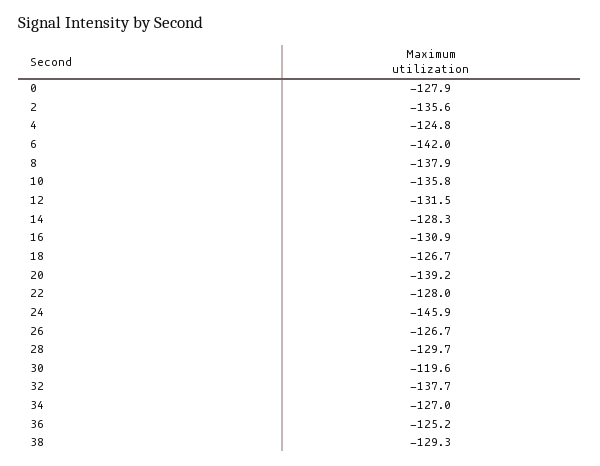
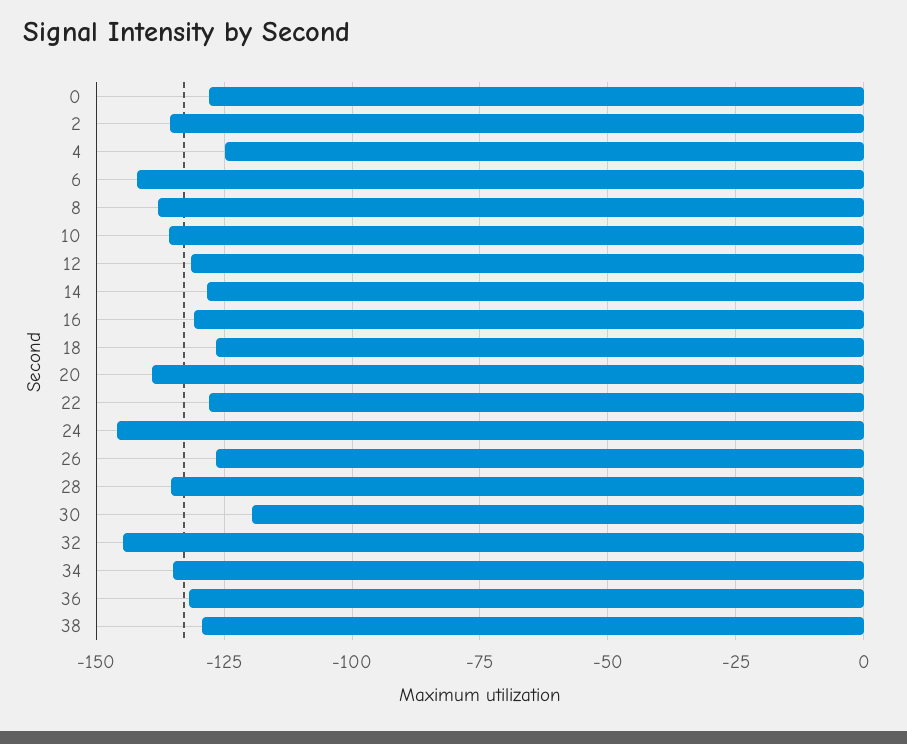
28: -129.7 -> -135
32: -137.7 -> -145
34: -127 -> -135
36: -125.2 -> -132.5

